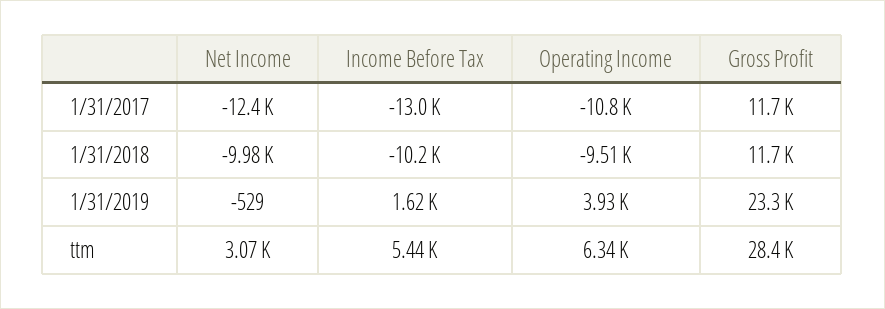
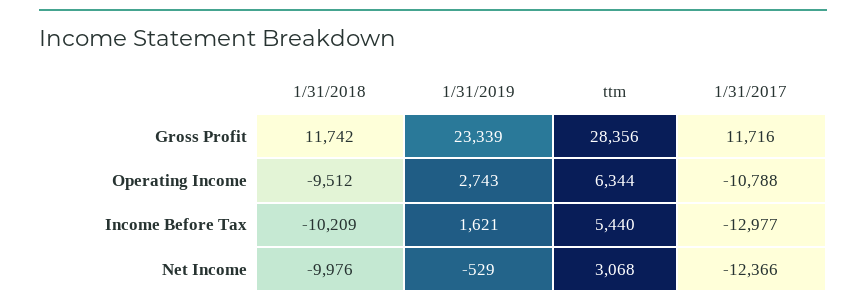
Operating Income, 1/31/2019: 3930 -> 2743

